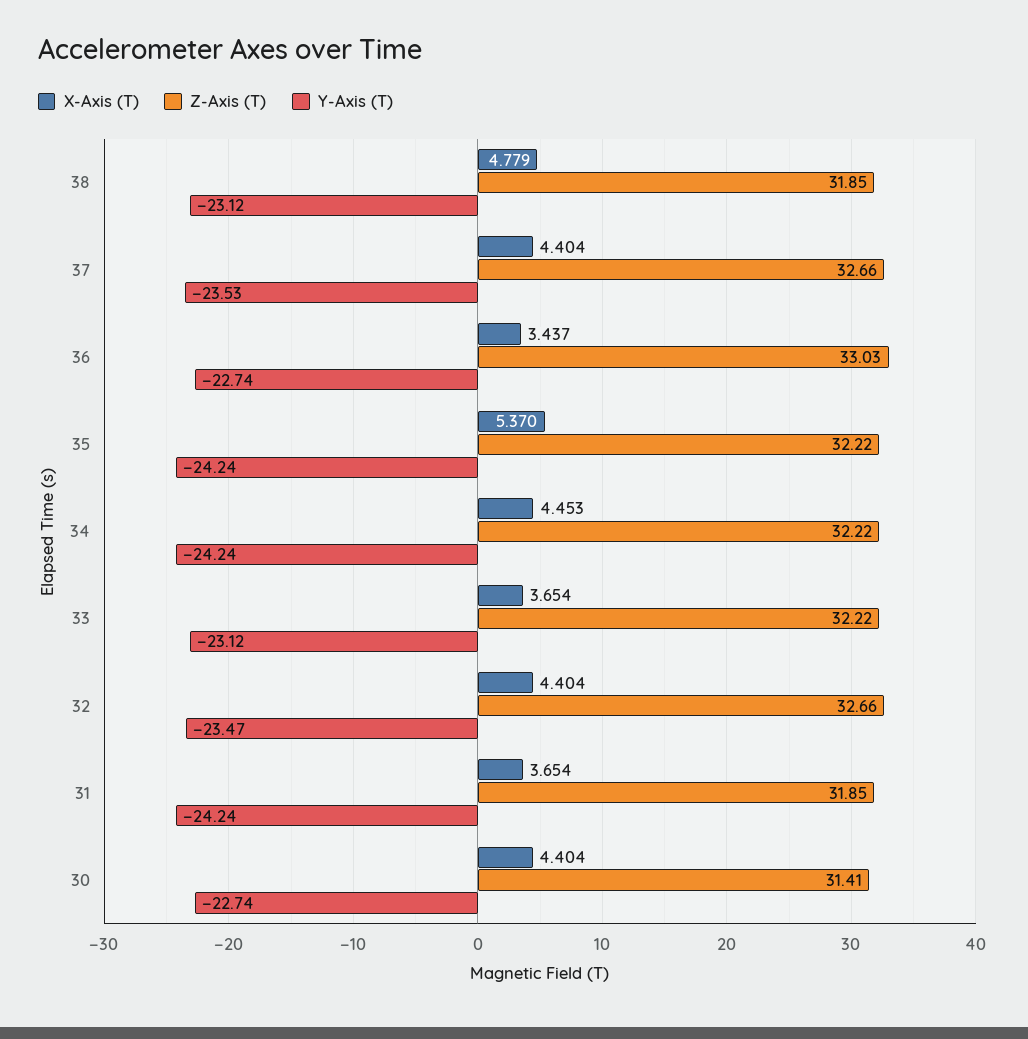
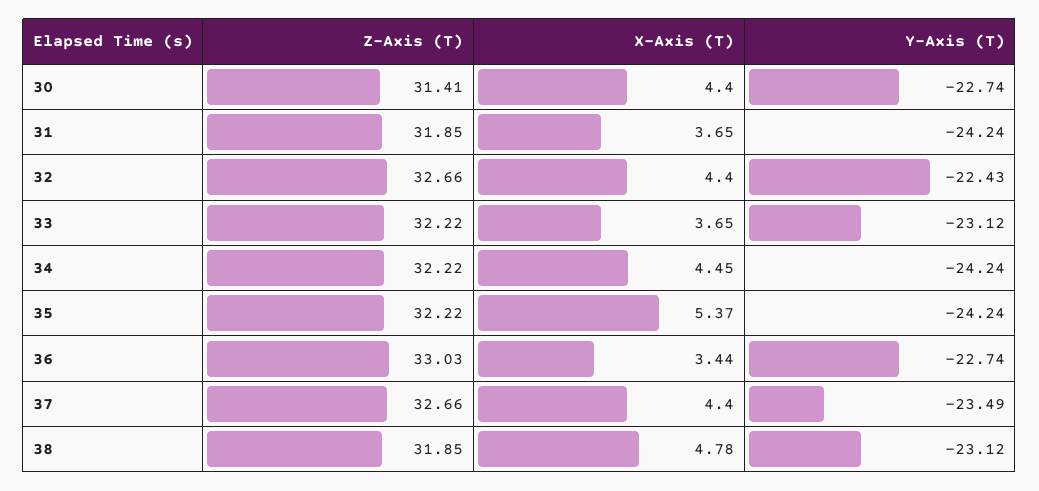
Y-Axis (T), 37: -23.53 -> -23.49
Y-Axis (T), 32: -23.47 -> -22.43

